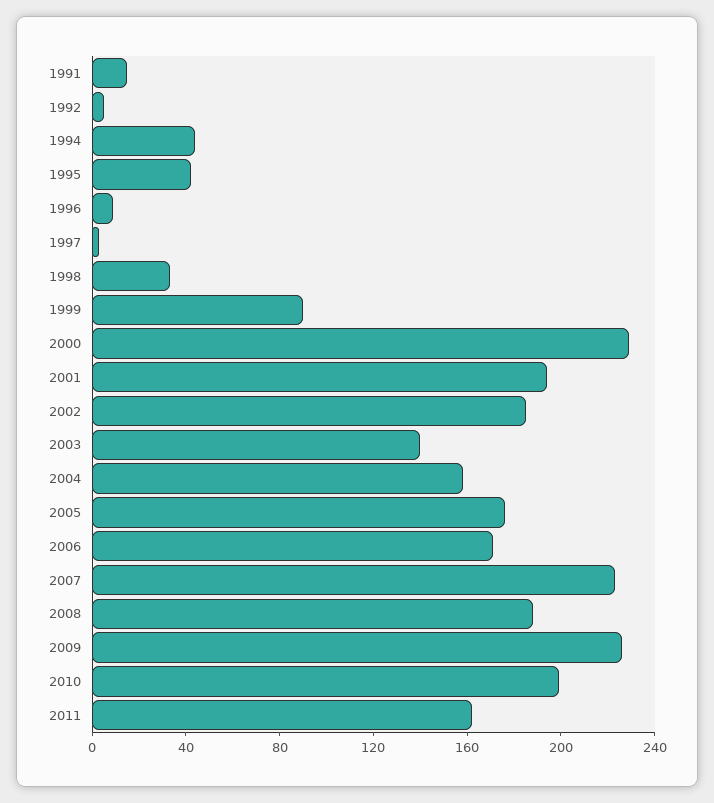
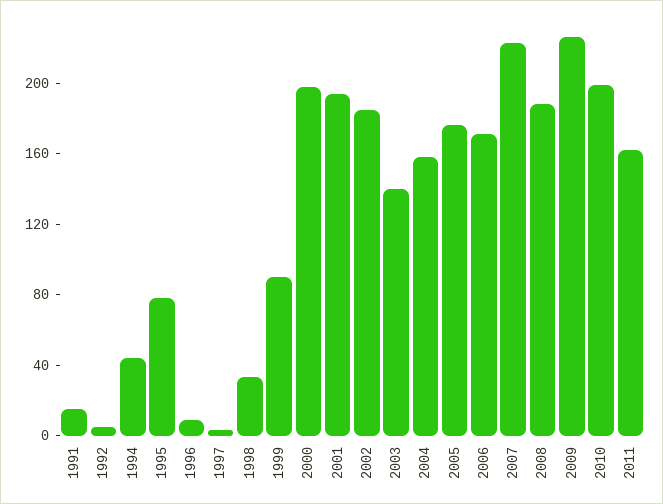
1995: 40 -> 80
2000: 230 -> 200

